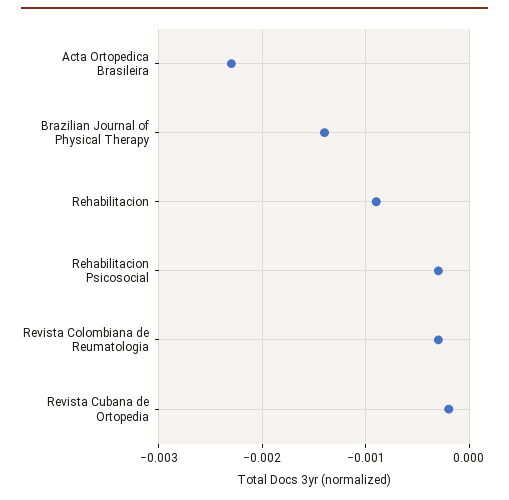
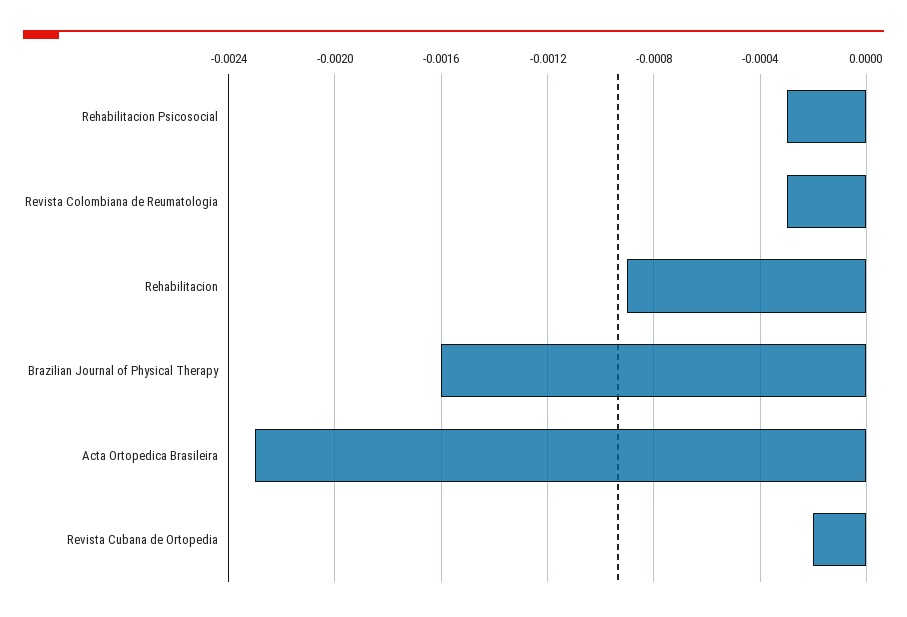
Brazilian Journal of Physical Therapy: -0.0014 -> -0.0016

